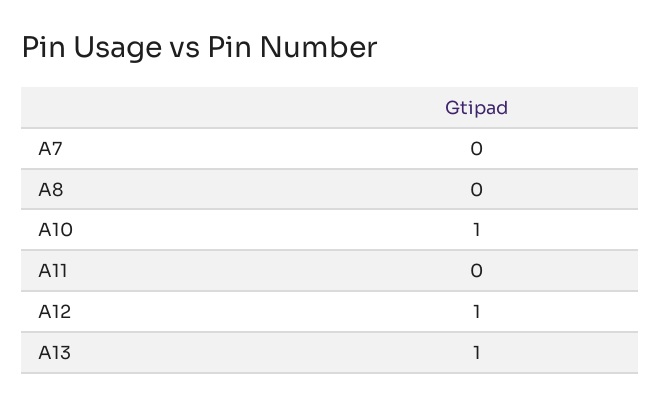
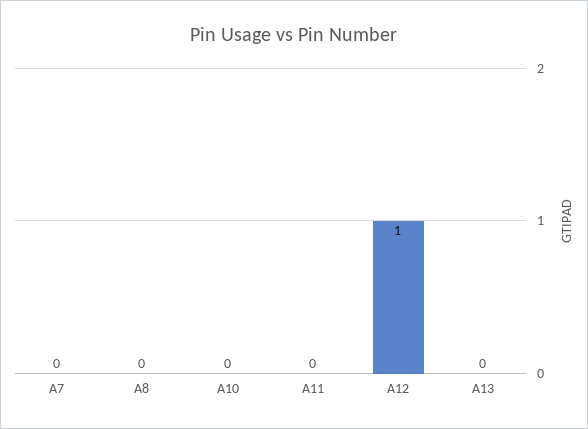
A10: 1 -> 0
A13: 1 -> 0

